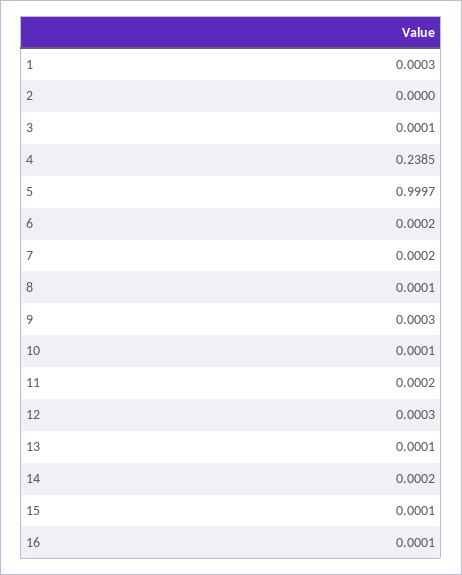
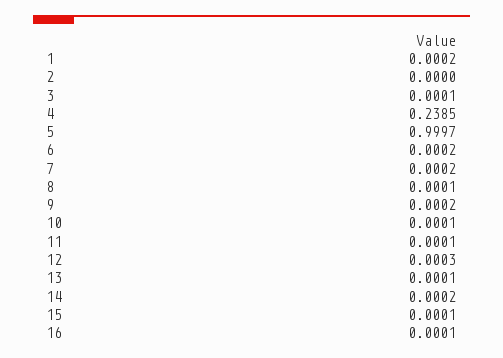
1: 0.0003 -> 0.0002
9: 0.0003 -> 0.0002
11: 0.0002 -> 0.0001

